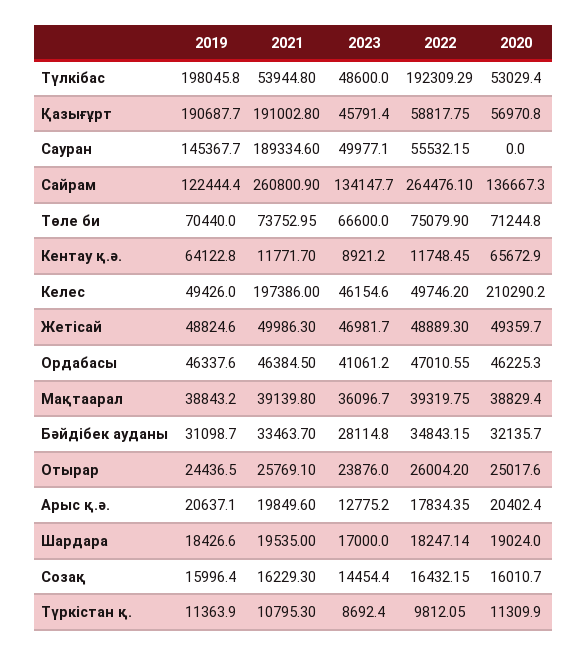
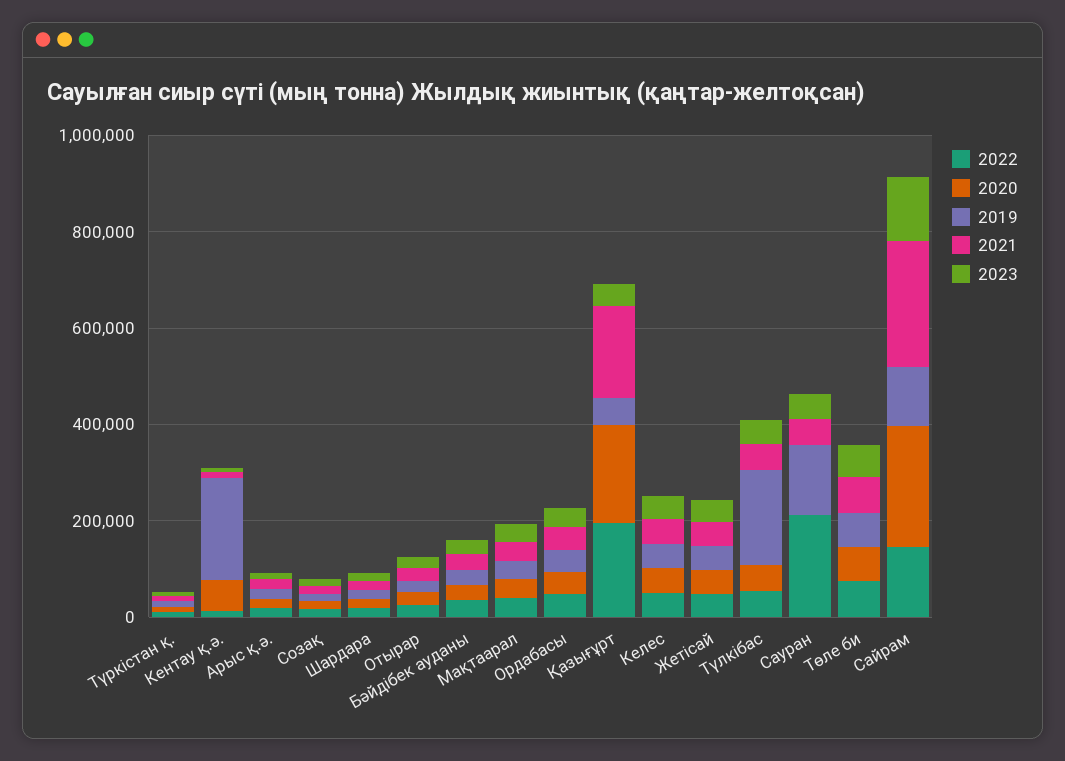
2022, Түлкібас: 192309.29 -> 50000
2019, Қазығұрт: 190687.7 -> 50000
2022, Қазығұрт: 58817.75 -> 200000
2020, Қазығұрт: 56970.8 -> 200000
2021, Сауран: 189334.6 -> 50000
2022, Сауран: 55532.15 -> 200000
2022, Сайрам: 264476.1 -> 150000
2020, Сайрам: 136667.3 -> 250000
2019, Кентау қ.ә.: 64122.8 -> 200000
2021, Келес: 197386 -> 50000
2020, Келес: 210290.2 -> 50000

